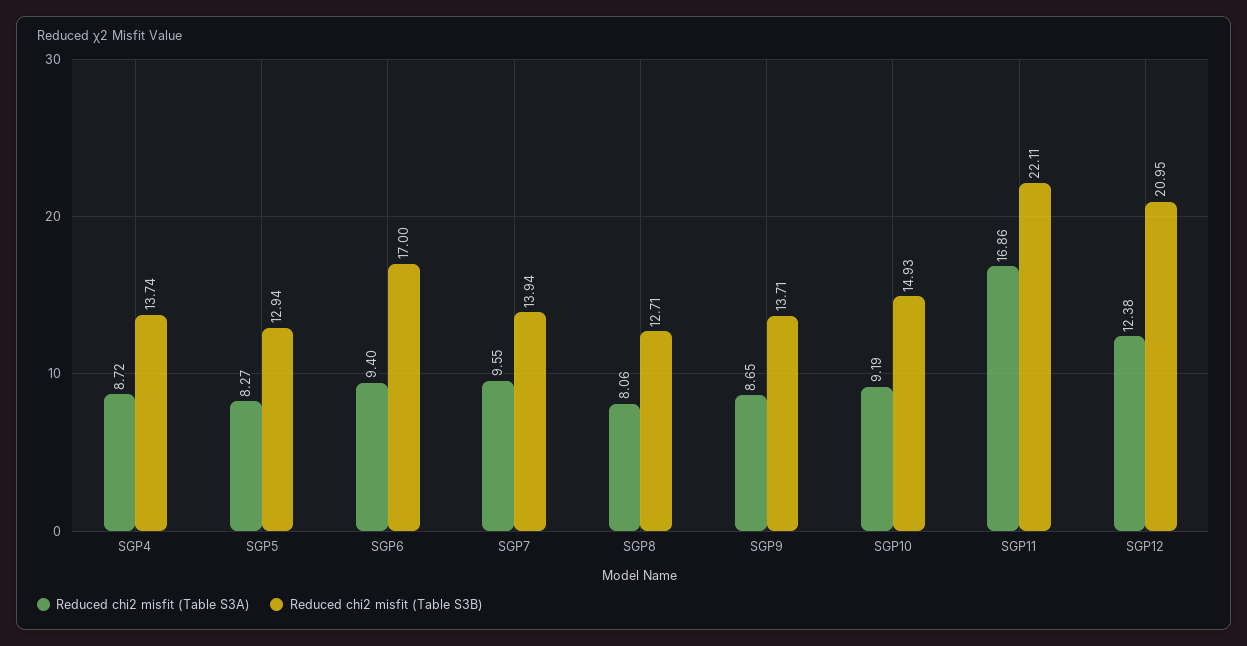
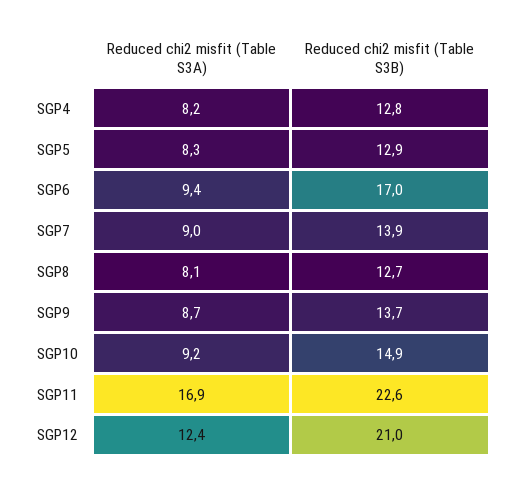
Reduced chi2 misfit (Table S3A), SGP4: 8.72 -> 8.2
Reduced chi2 misfit (Table S3B), SGP4: 13.74 -> 12.8
Reduced chi2 misfit (Table S3A), SGP7: 9.55 -> 9
Reduced chi2 misfit (Table S3B), SGP11: 22.11 -> 22.6

